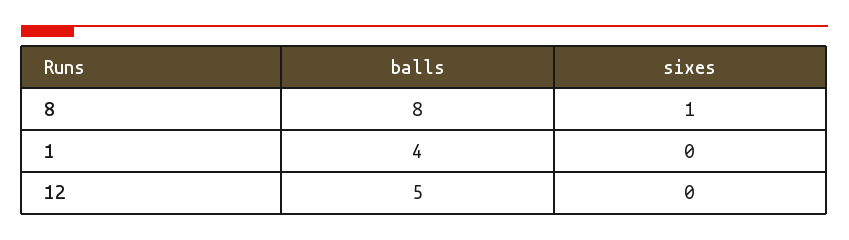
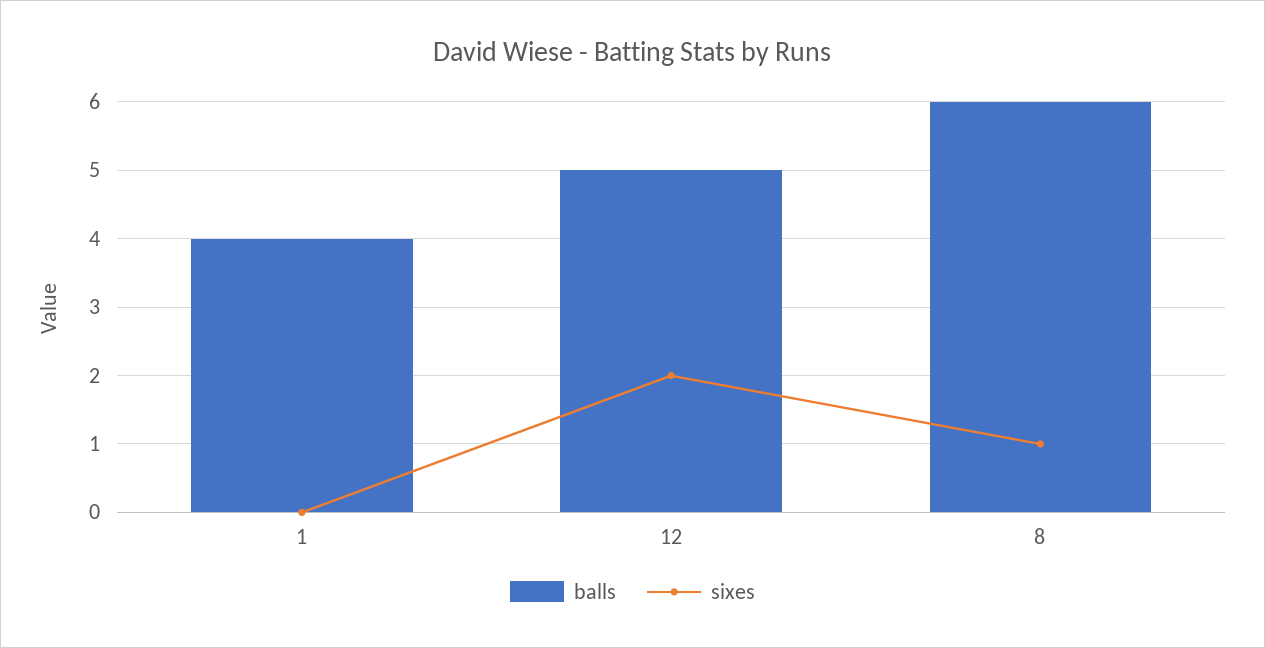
balls, 8: 8 -> 6
sixes, 12: 0 -> 2

